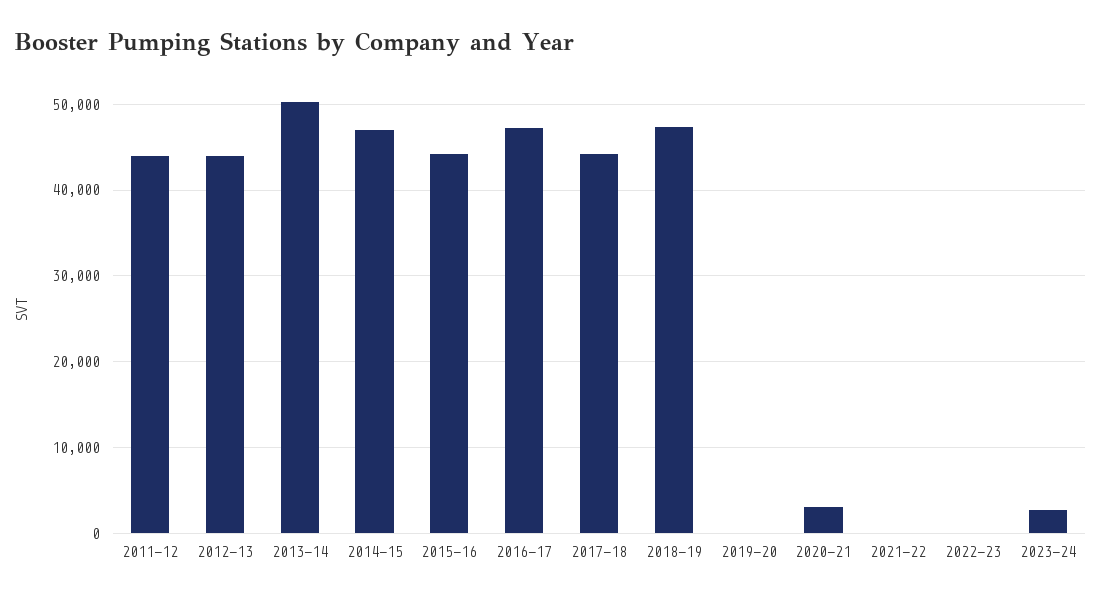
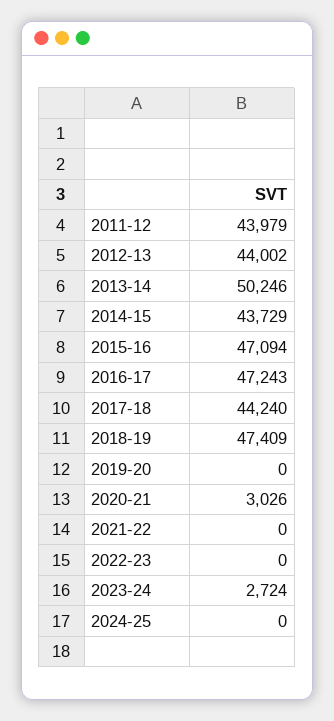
2014-15: 47000 -> 43729
2015-16: 44000 -> 47094
2024-25: none -> 0

